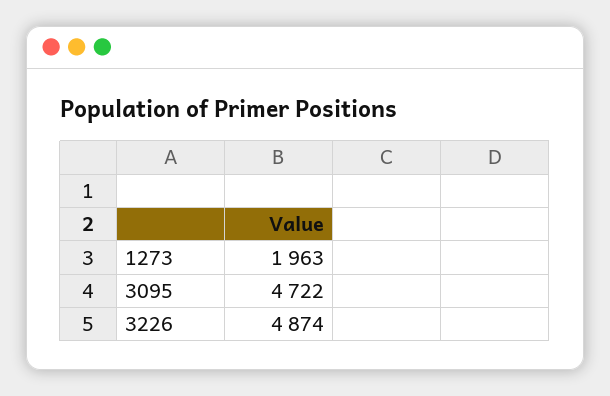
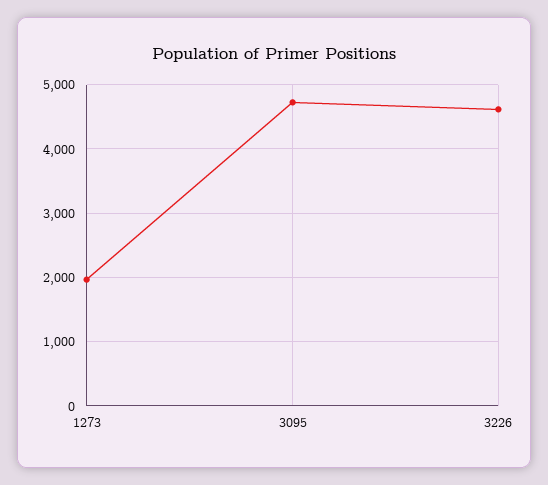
3226: 4874 -> 4600

